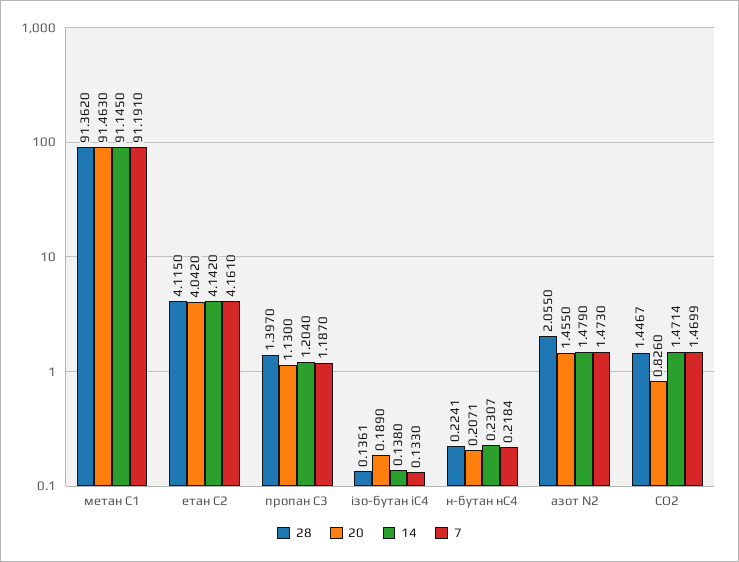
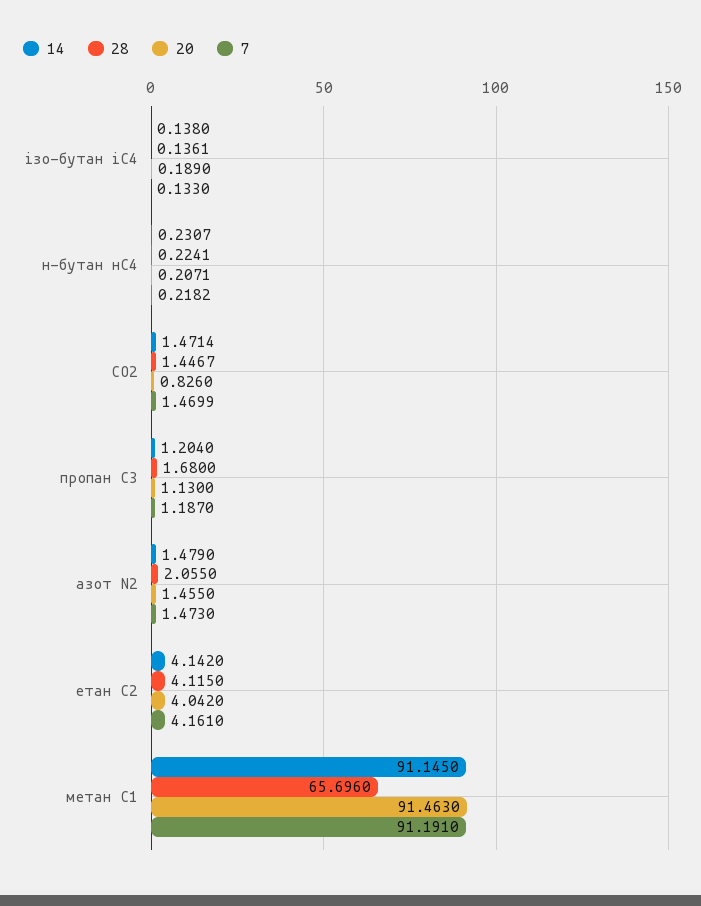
28, метан С1: 91.362 -> 65.696
28, пропан С3: 1.397 -> 1.68
7, н-бутан нС4: 0.2184 -> 0.2182

